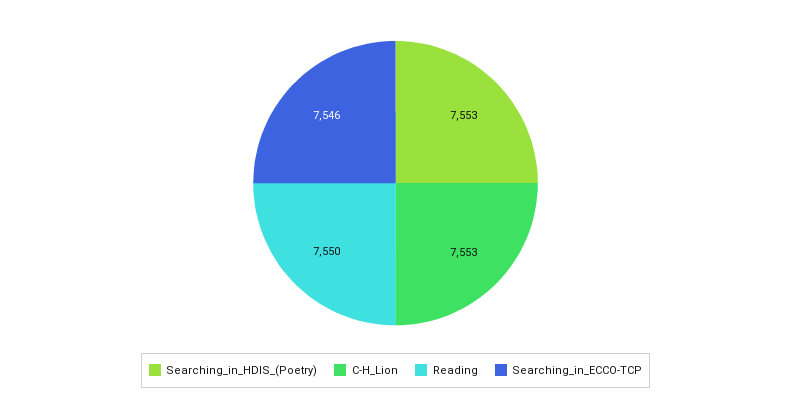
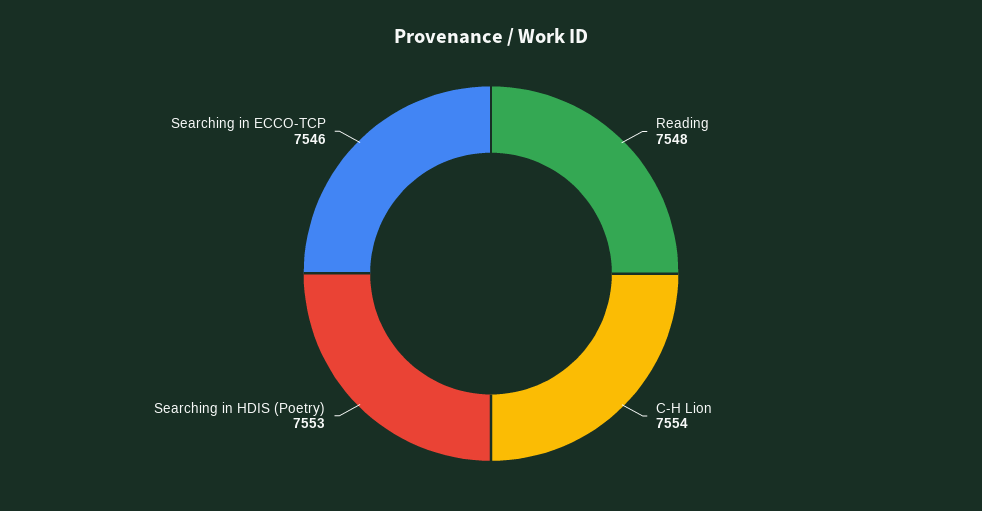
C-H_Lion: 7553 -> 7554
Reading: 7550 -> 7548

